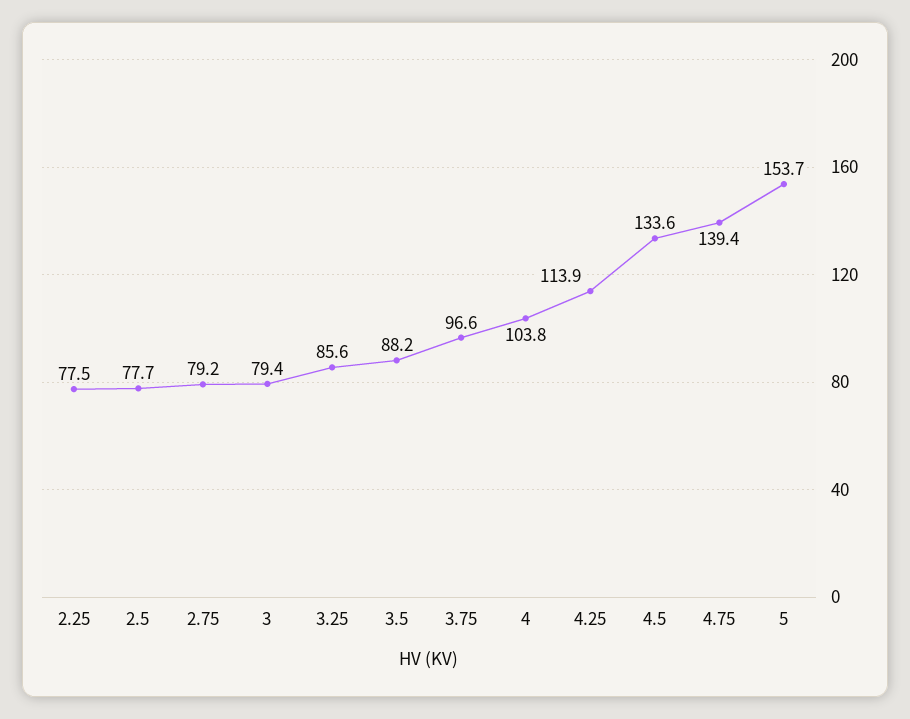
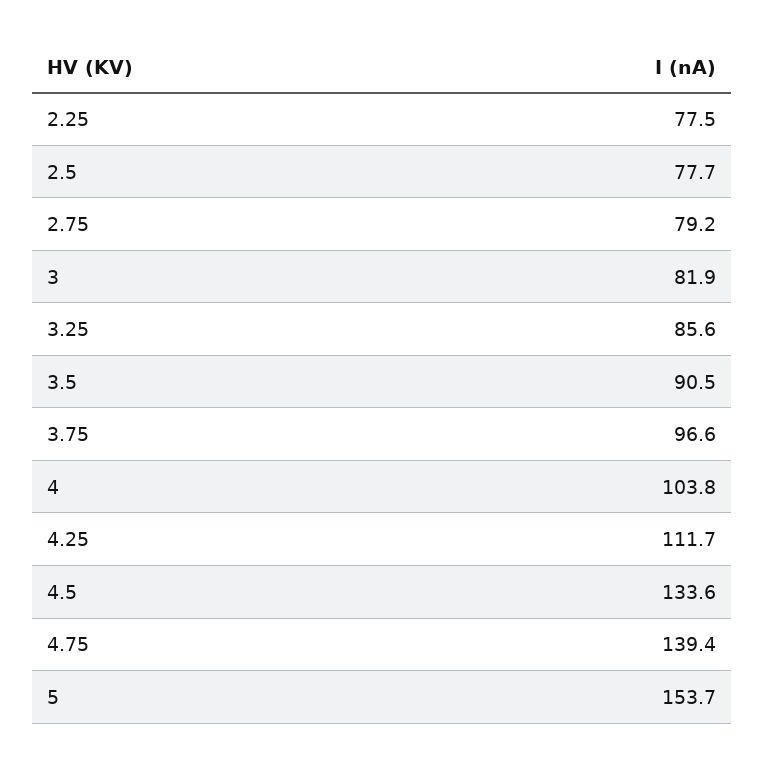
3: 79.4 -> 81.9
3.5: 88.2 -> 90.5
4.25: 113.9 -> 111.7

